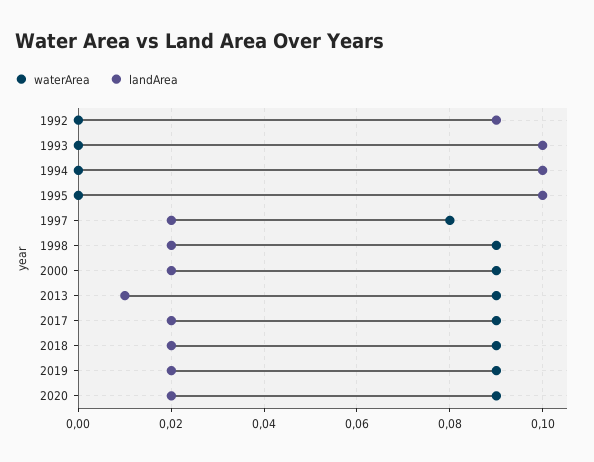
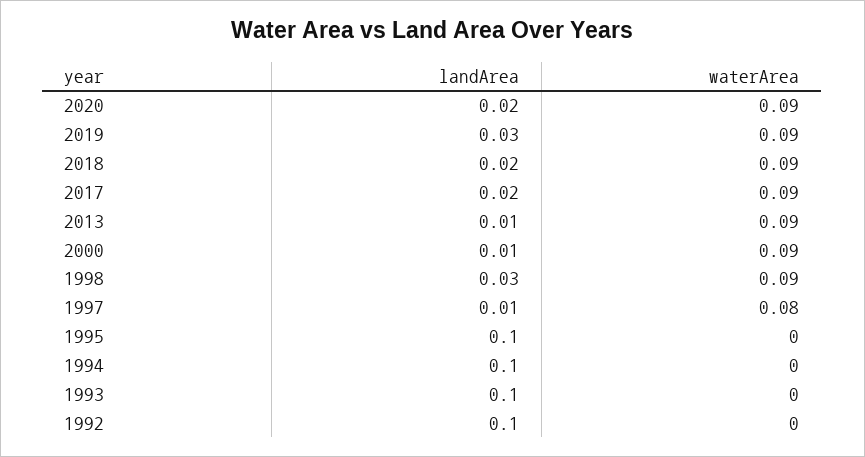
landArea, 1992: 0.09 -> 0.1
landArea, 1997: 0.02 -> 0.01
landArea, 1998: 0.02 -> 0.03
landArea, 2000: 0.02 -> 0.01
landArea, 2019: 0.02 -> 0.03

